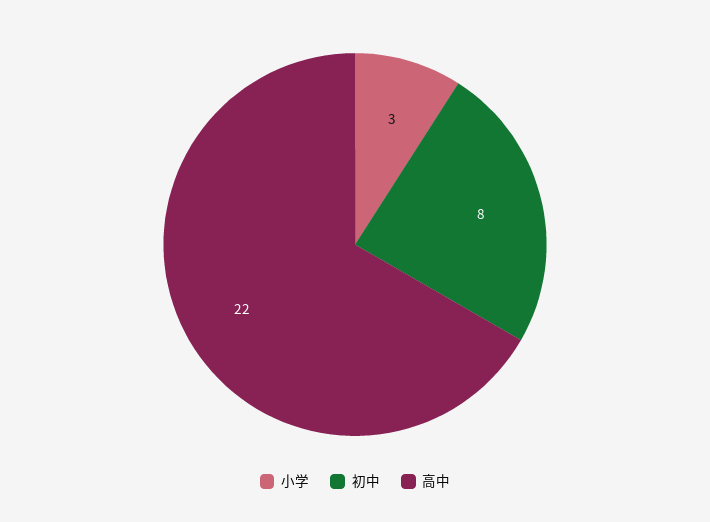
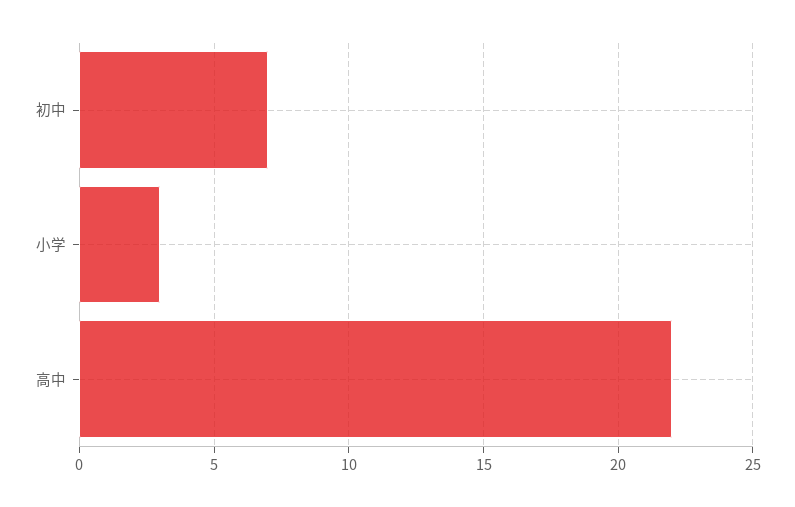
初中: 8 -> 7

